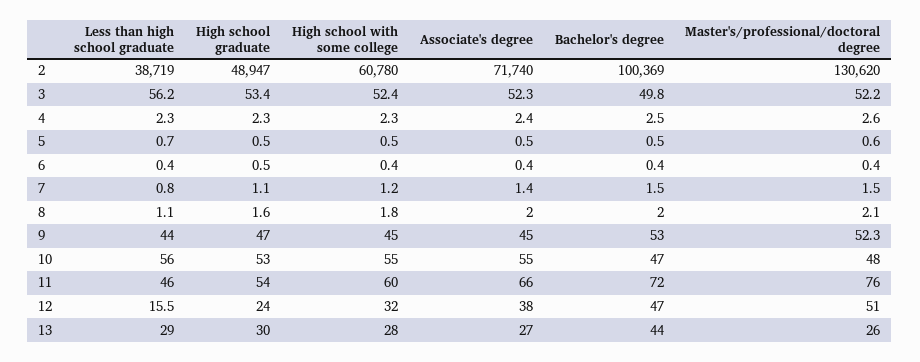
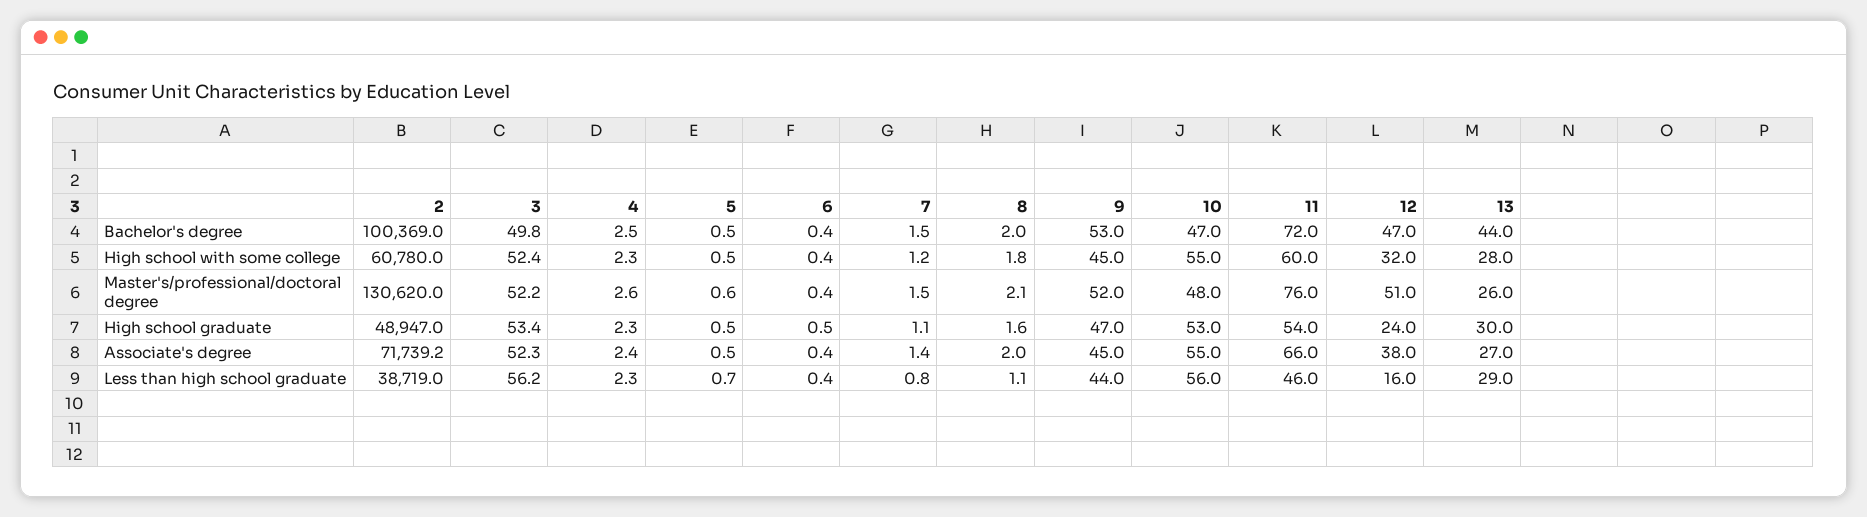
Associate's degree, 2: 71740 -> 71739.2
Master's/professional/doctoral degree, 9: 52.3 -> 52
Less than high school graduate, 12: 15.5 -> 16

